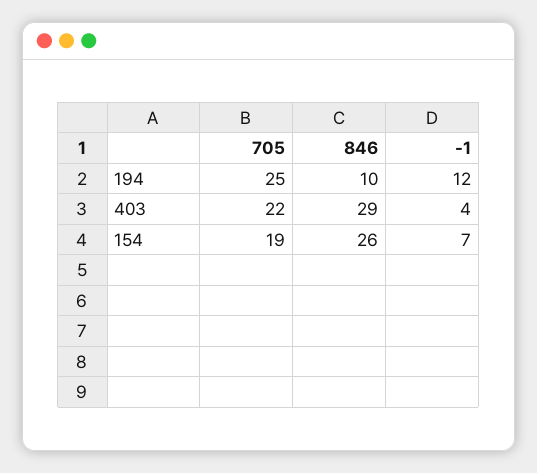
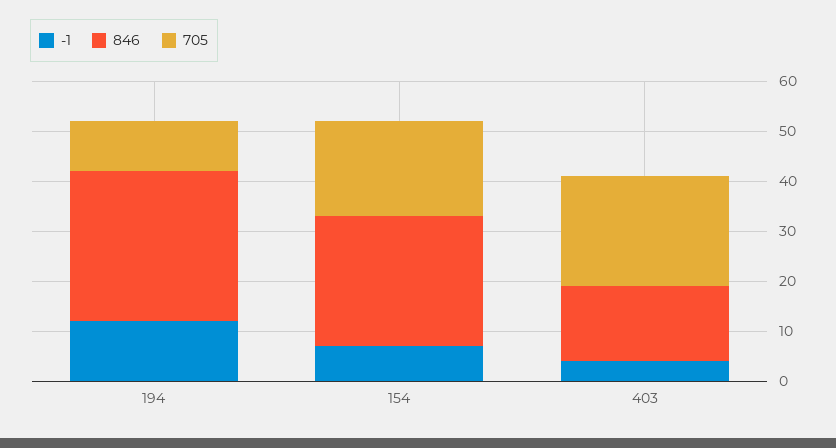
705, 194: 25 -> 10
846, 194: 10 -> 30
846, 403: 29 -> 15

